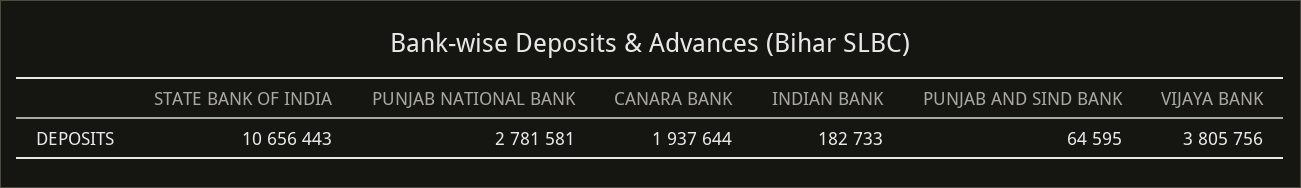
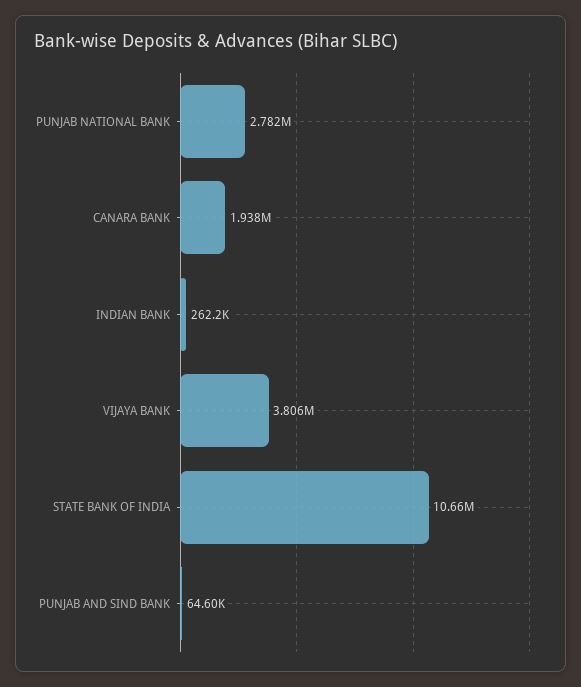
INDIAN BANK: 182733 -> 262200

